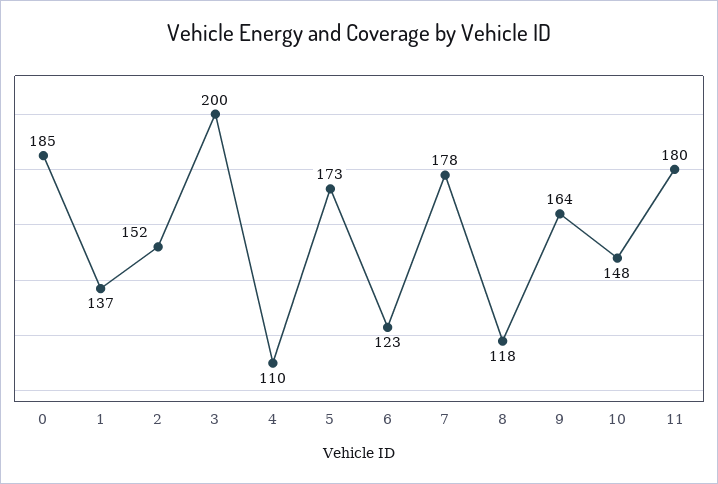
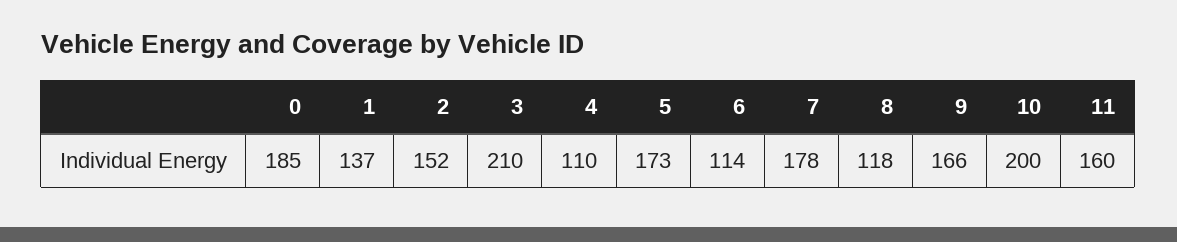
3: 200 -> 210
6: 123 -> 114
9: 164 -> 166
10: 148 -> 200
11: 180 -> 160

